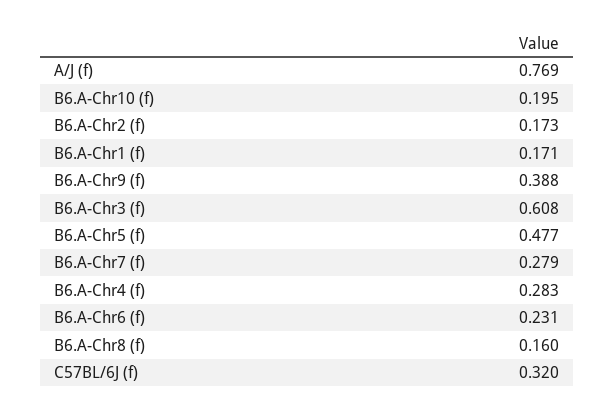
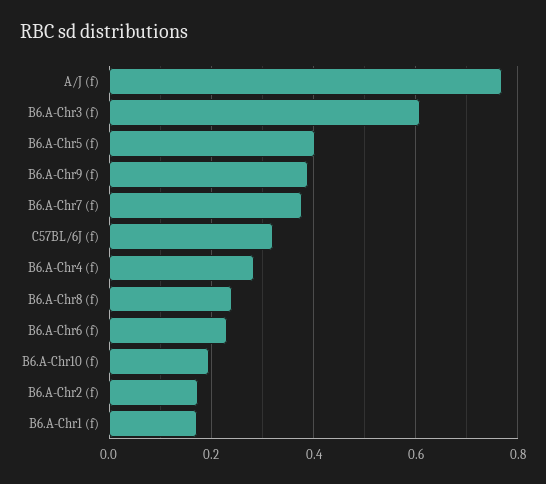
B6.A-Chr5 (f): 0.477 -> 0.4
B6.A-Chr7 (f): 0.279 -> 0.38
B6.A-Chr8 (f): 0.16 -> 0.24

